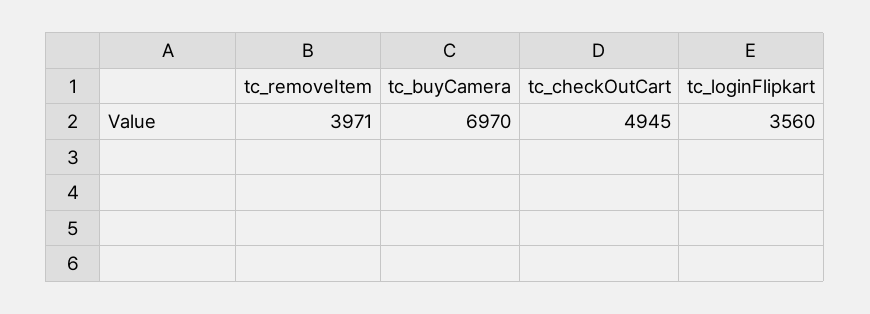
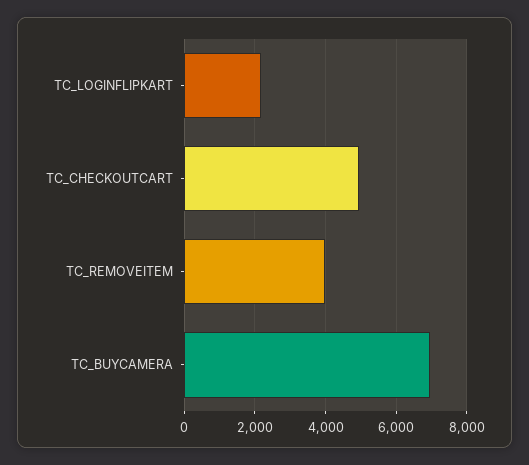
tc_loginFlipkart: 3560 -> 2200

